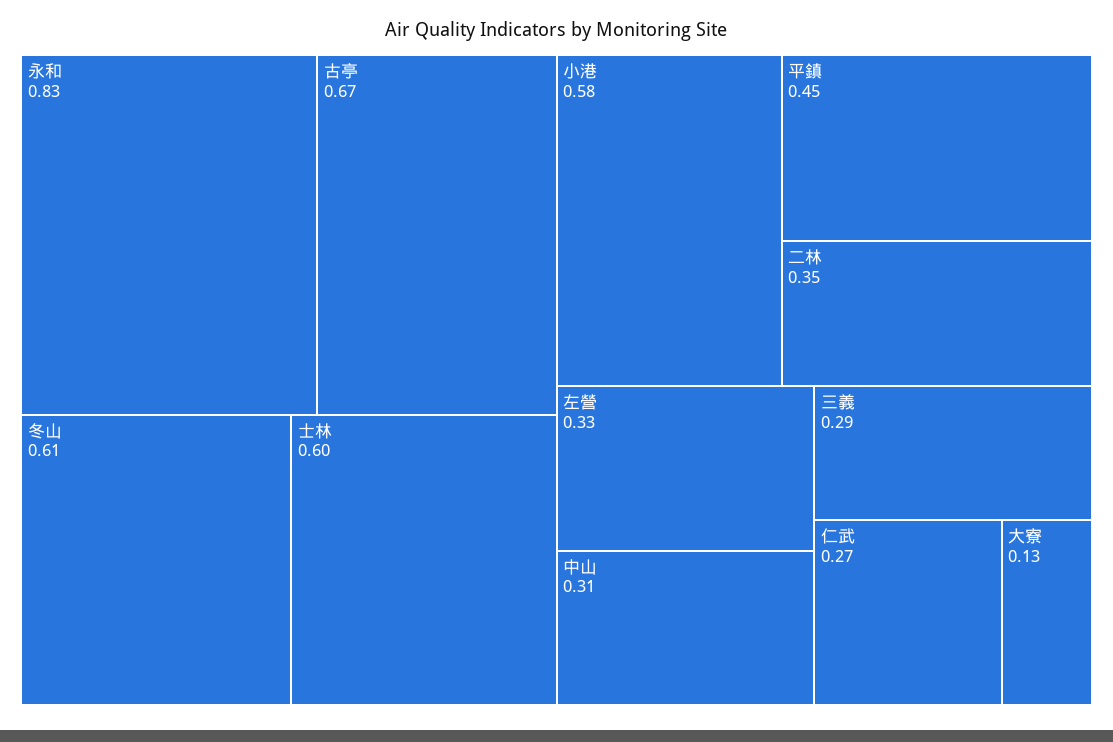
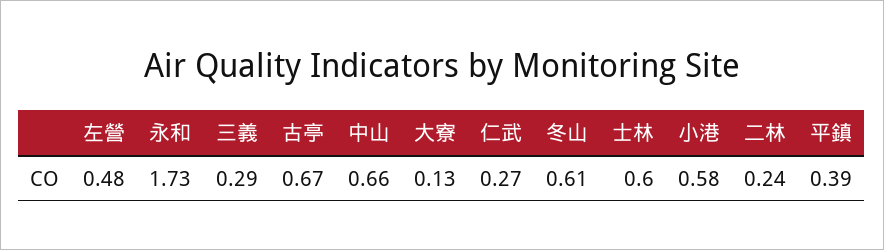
永和: 0.83 -> 1.73
平鎮: 0.45 -> 0.39
二林: 0.35 -> 0.24
左營: 0.33 -> 0.48
中山: 0.31 -> 0.66

